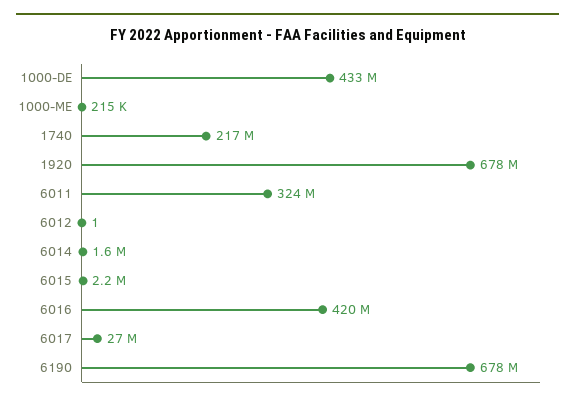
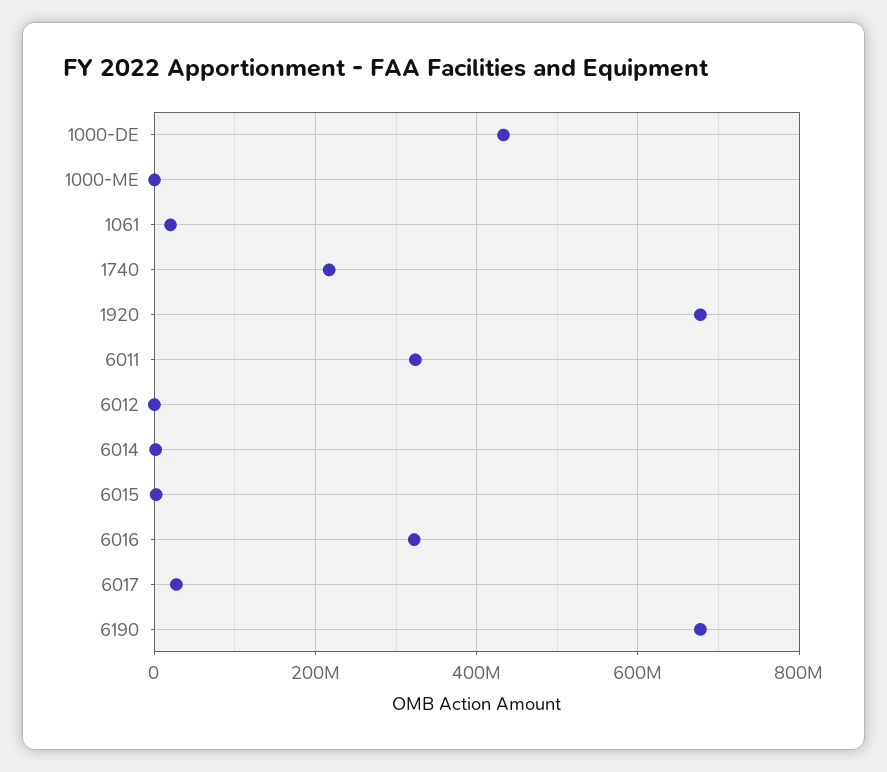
6016: 420000000 -> 320000000
1061: none -> 20000000

